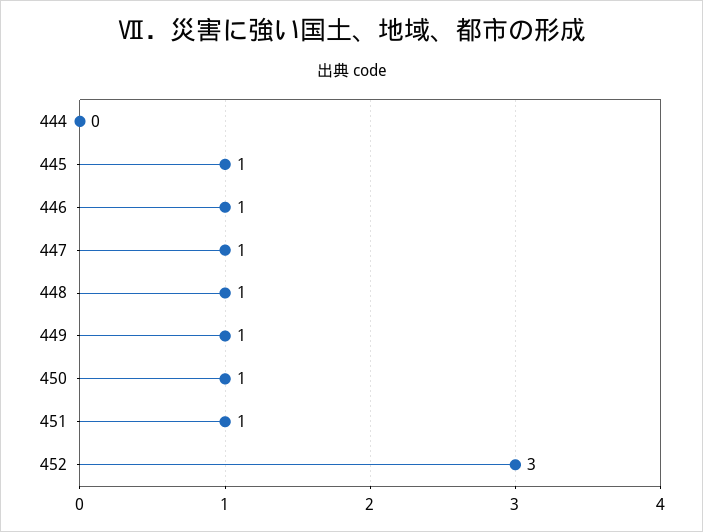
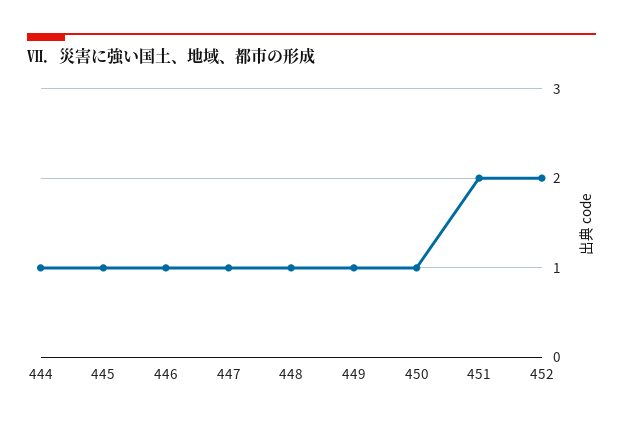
444: 0 -> 1
451: 1 -> 2
452: 3 -> 2

